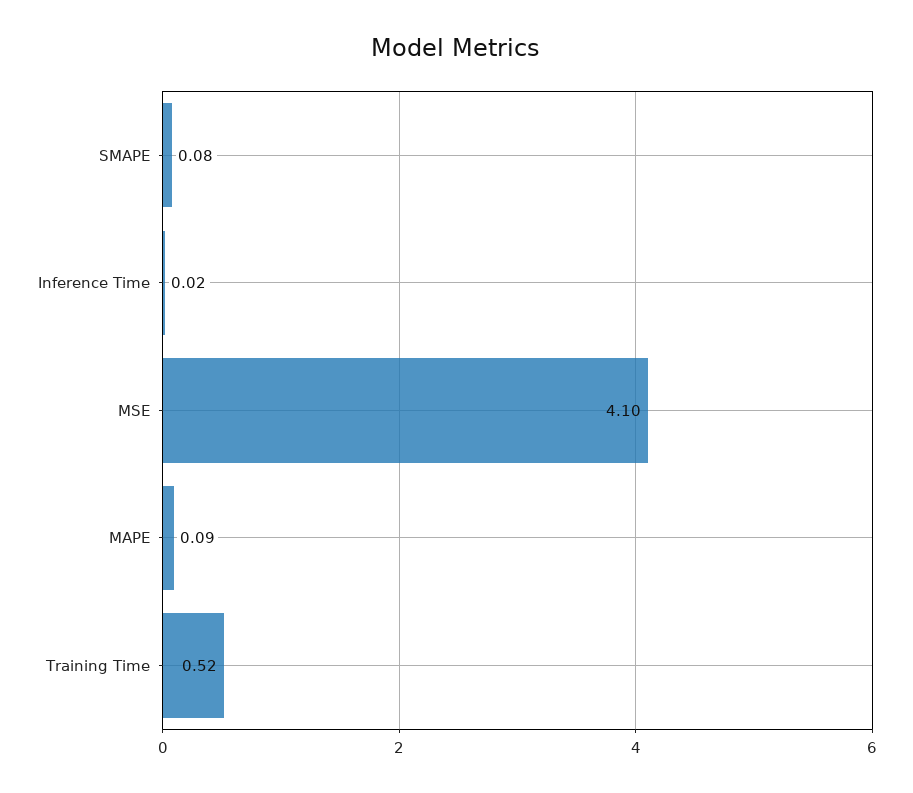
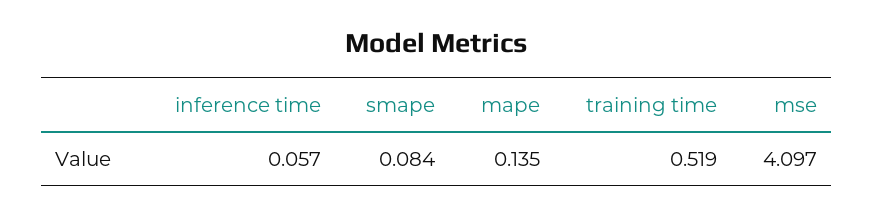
Inference Time: 0.02 -> 0.057
MAPE: 0.09 -> 0.135

